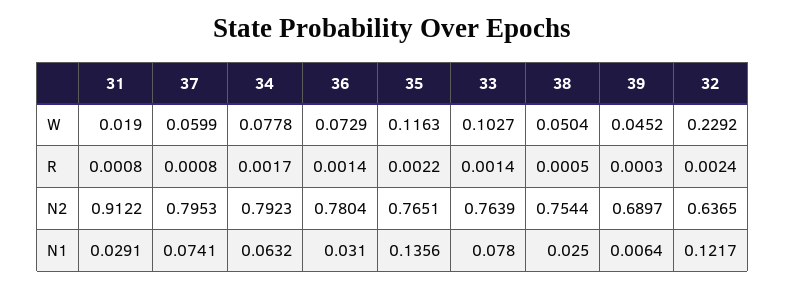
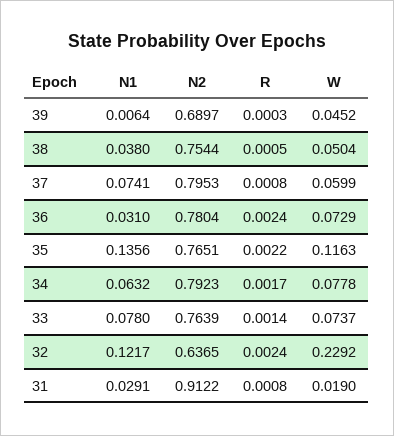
33, W: 0.1027 -> 0.0737
36, R: 0.0014 -> 0.0024
38, N1: 0.025 -> 0.038

